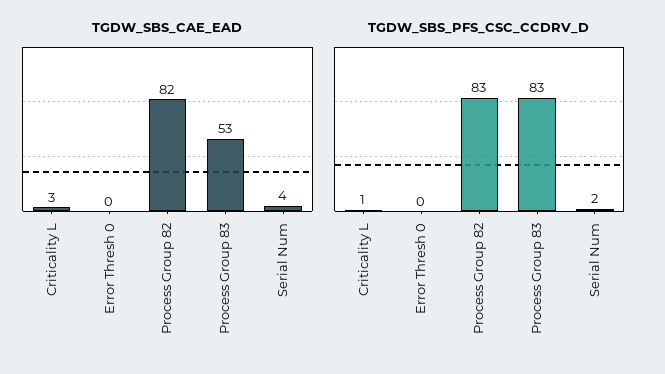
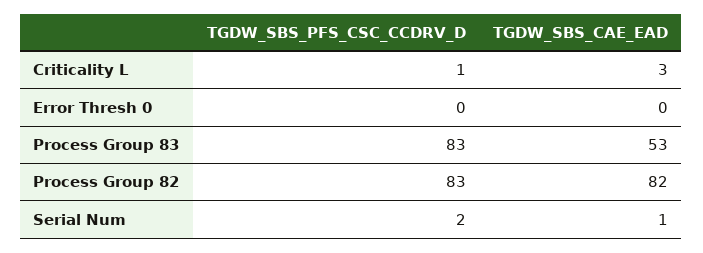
TGDW_SBS_CAE_EAD, Serial Num: 4 -> 1

